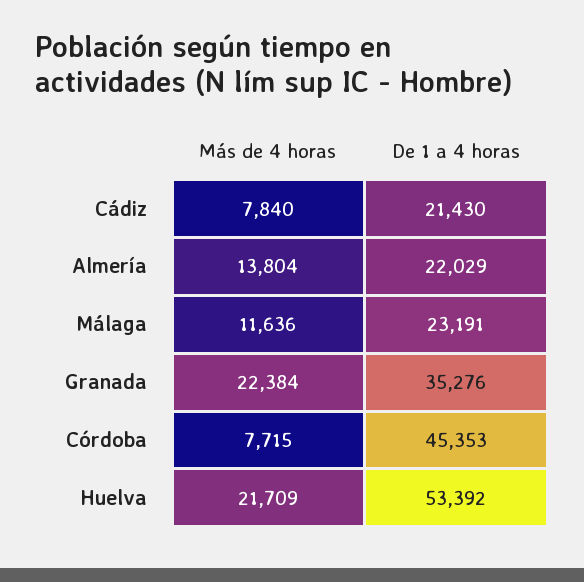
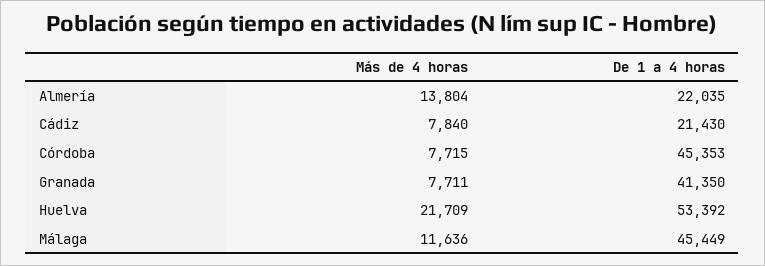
De 1 a 4 horas, Almería: 22029 -> 22035
De 1 a 4 horas, Málaga: 23191 -> 45449
Más de 4 horas, Granada: 22384 -> 7711
De 1 a 4 horas, Granada: 35276 -> 41350

